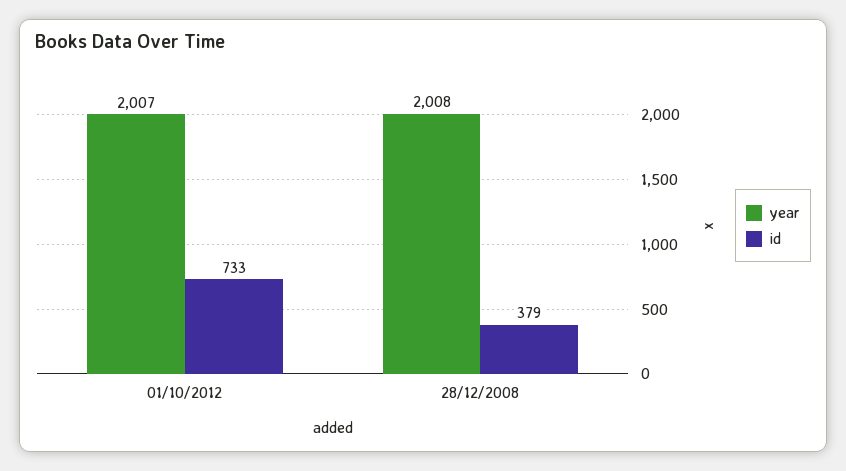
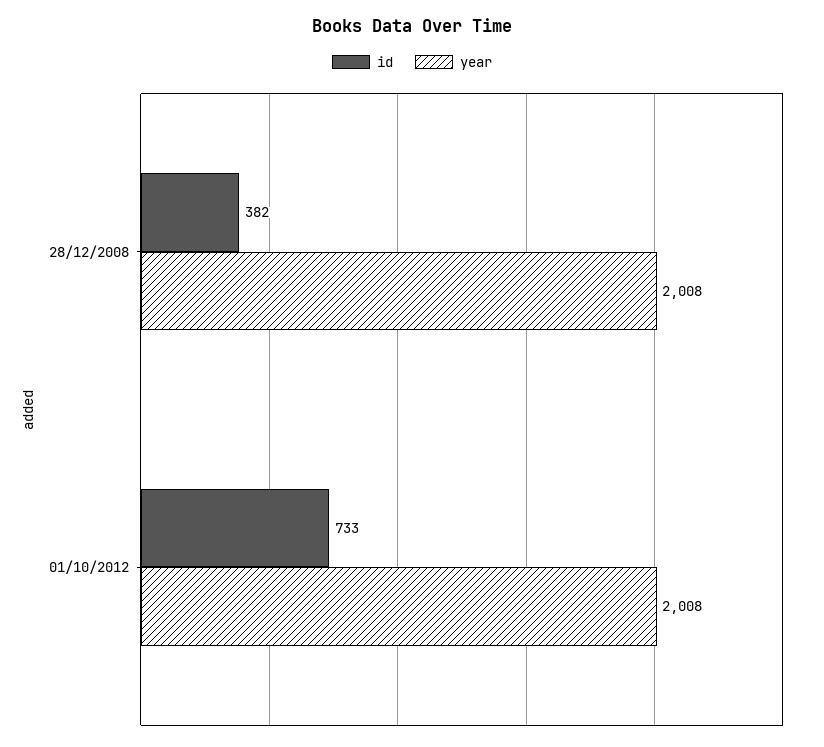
year, 01/10/2012: 2007 -> 2008
id, 28/12/2008: 379 -> 382

